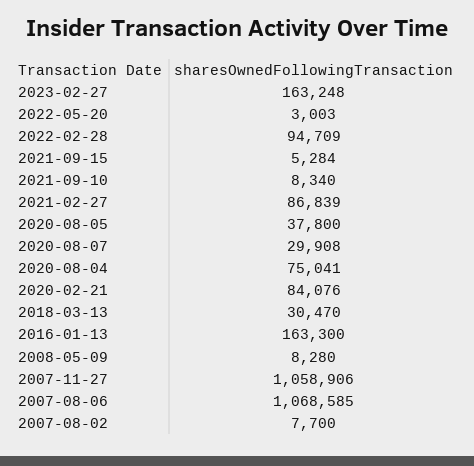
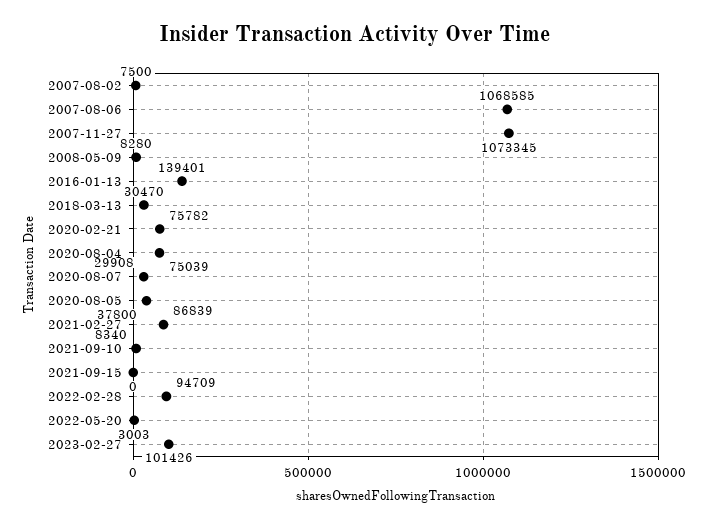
2023-02-27: 163248 -> 101426
2021-09-15: 5284 -> 0
2020-08-04: 75041 -> 75039
2020-02-21: 84076 -> 75782
2016-01-13: 163300 -> 139401
2007-11-27: 1058906 -> 1073345
2007-08-02: 7700 -> 7500

